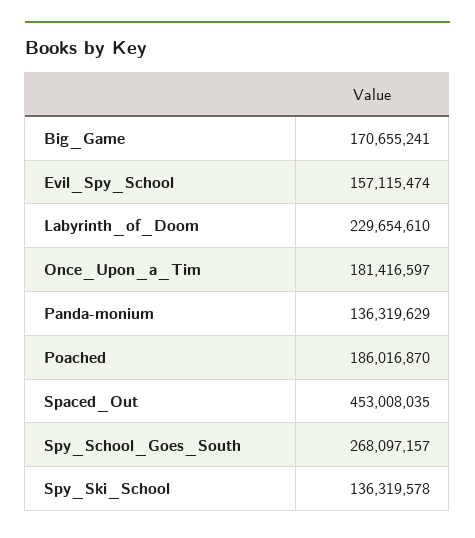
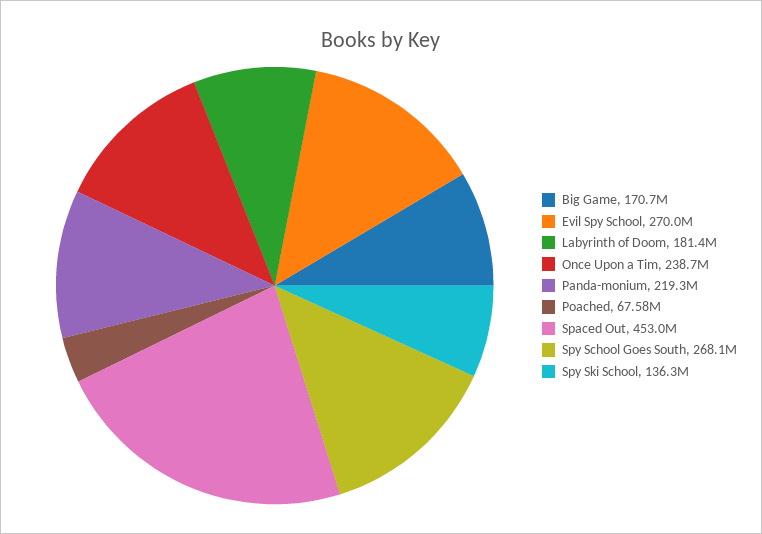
Evil_Spy_School: 157115474 -> 270000000
Labyrinth_of_Doom: 229654610 -> 181400000
Once_Upon_a_Tim: 181416597 -> 238700000
Panda-monium: 136319629 -> 219300000
Poached: 186016870 -> 67580000

